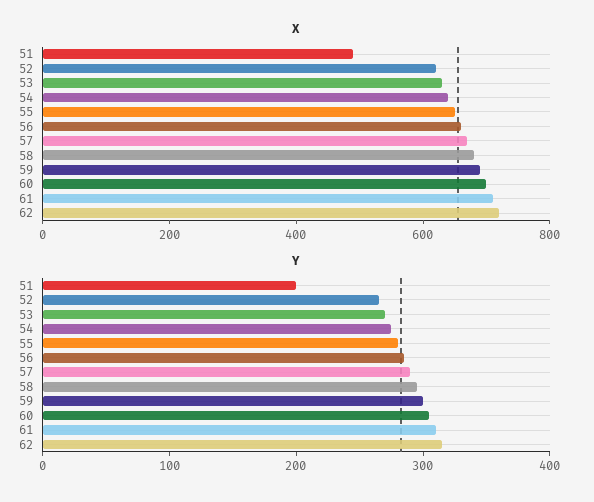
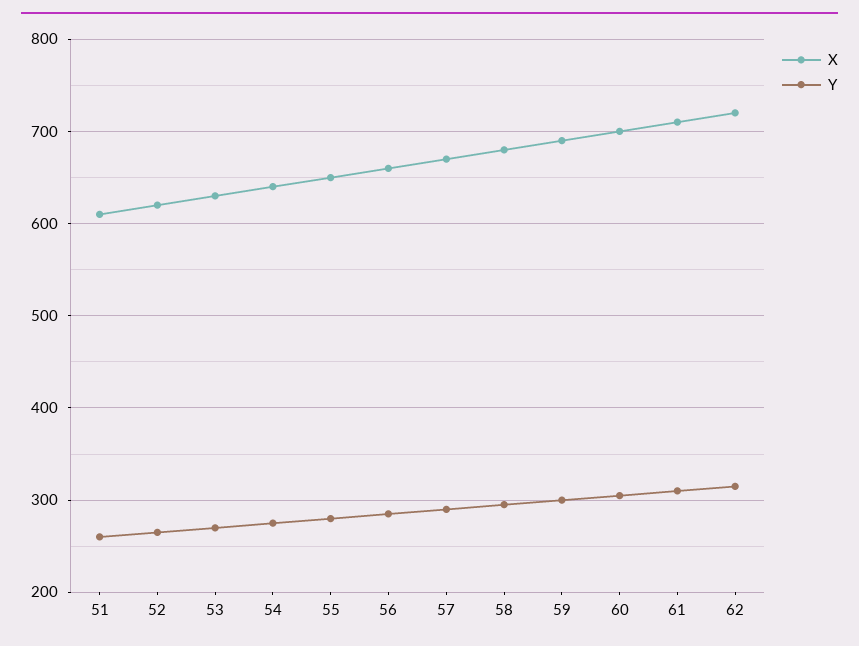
X, 51: 500 -> 610
Y, 51: 200 -> 260

